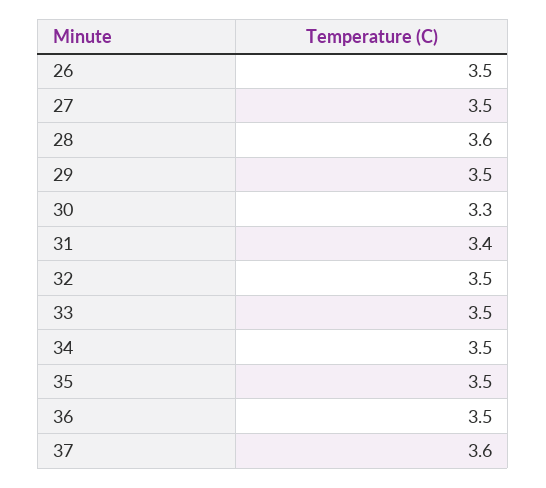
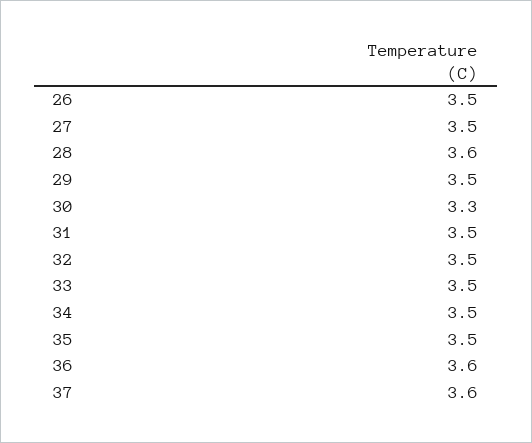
31: 3.4 -> 3.5
36: 3.5 -> 3.6

